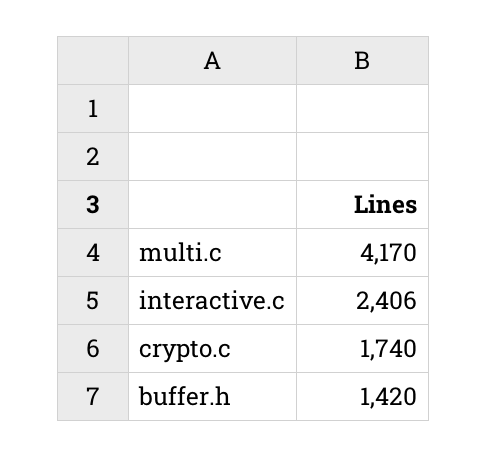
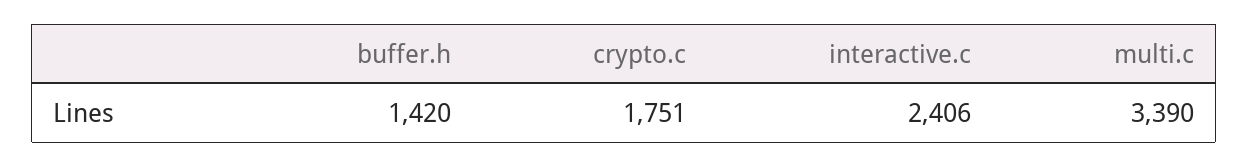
multi.c: 4170 -> 3390
crypto.c: 1740 -> 1751

